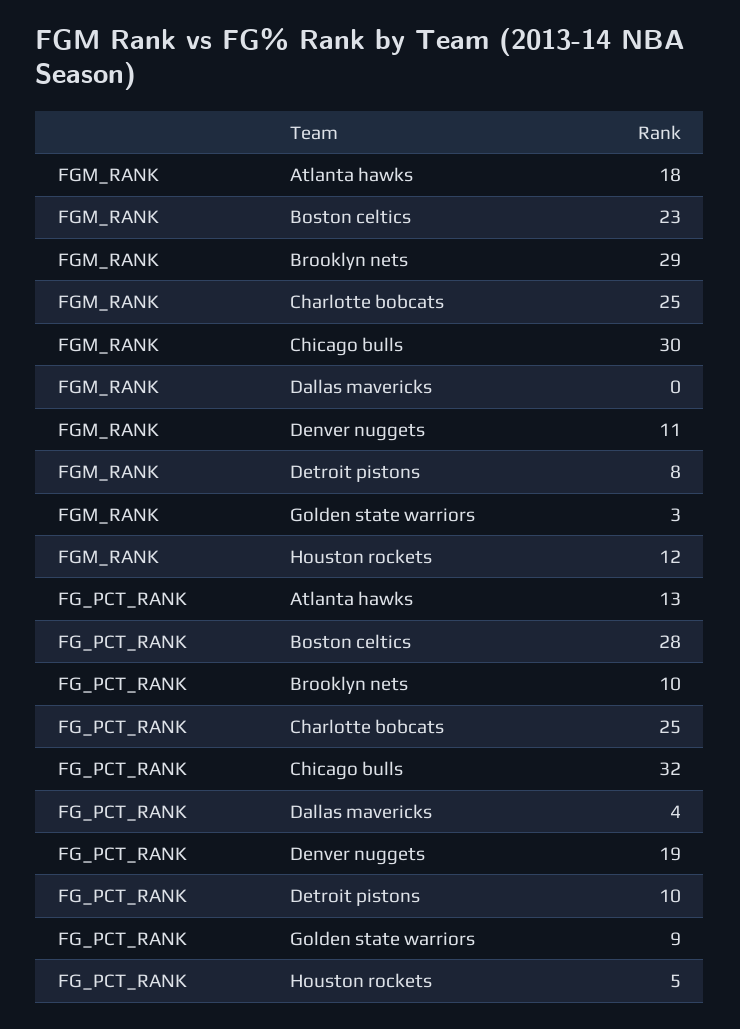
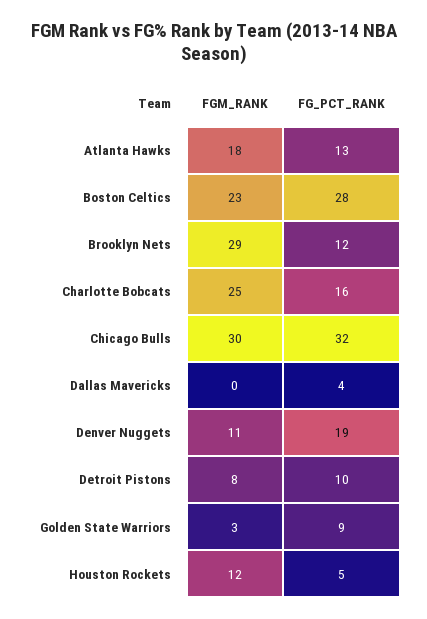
FG_PCT_RANK, Brooklyn nets: 10 -> 12
FG_PCT_RANK, Charlotte bobcats: 25 -> 16

